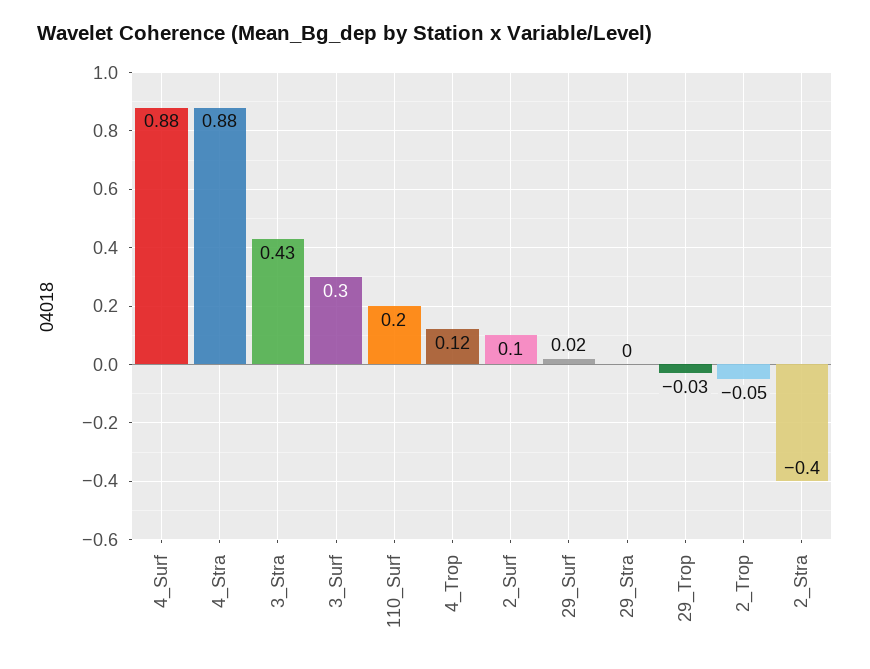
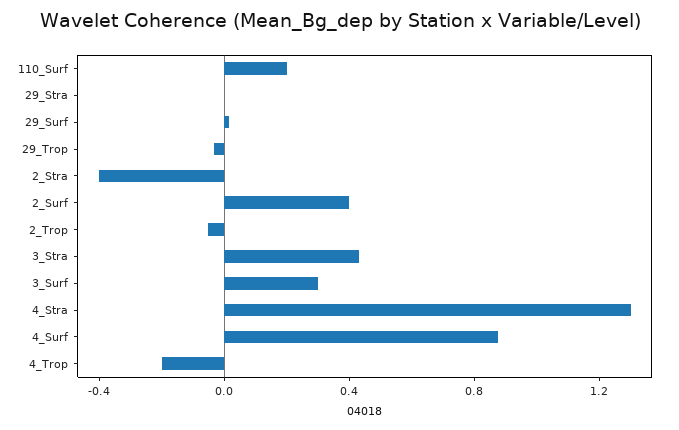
4_Stra: 0.88 -> 1.3
4_Trop: 0.12 -> -0.2
2_Surf: 0.1 -> 0.4

